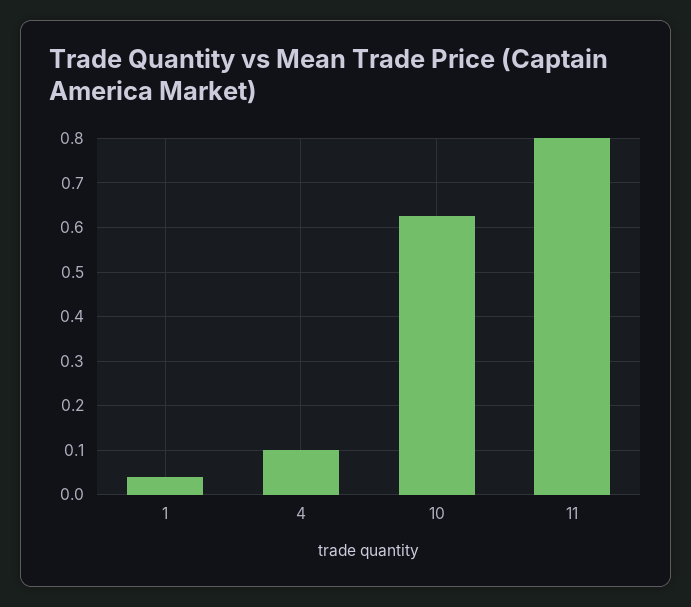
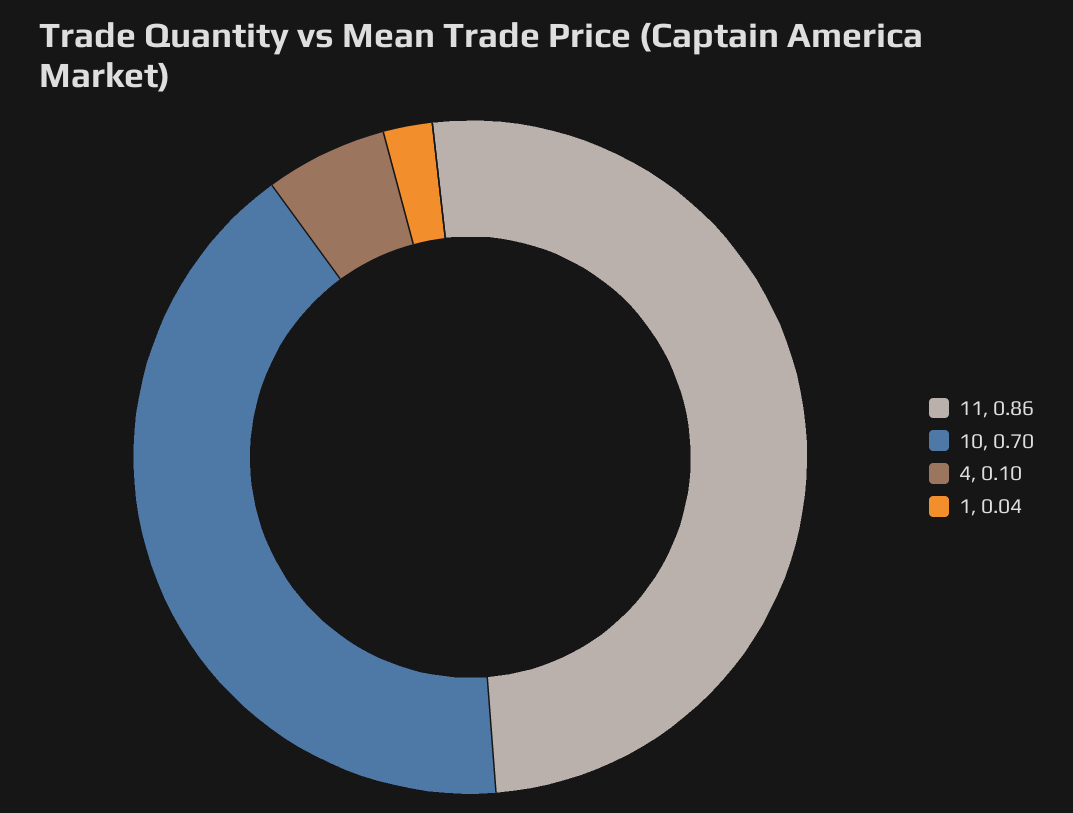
10: 0.62 -> 0.7
11: 0.8 -> 0.86

